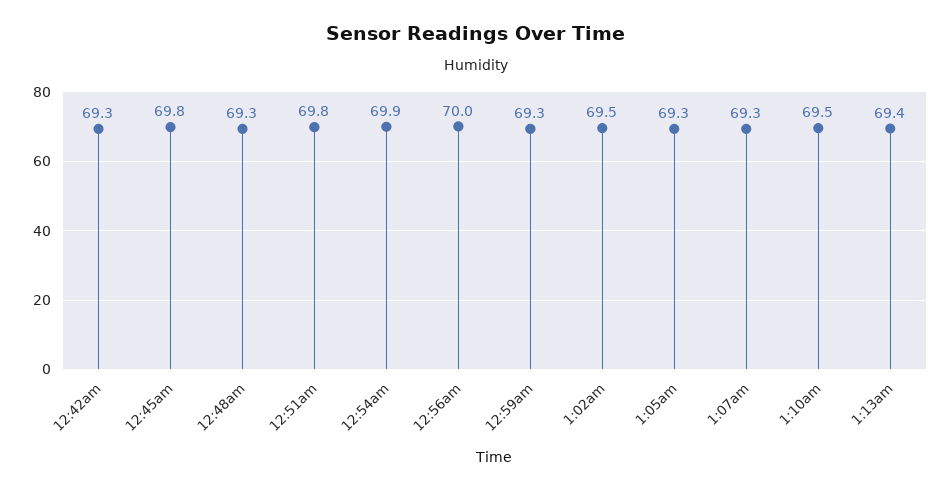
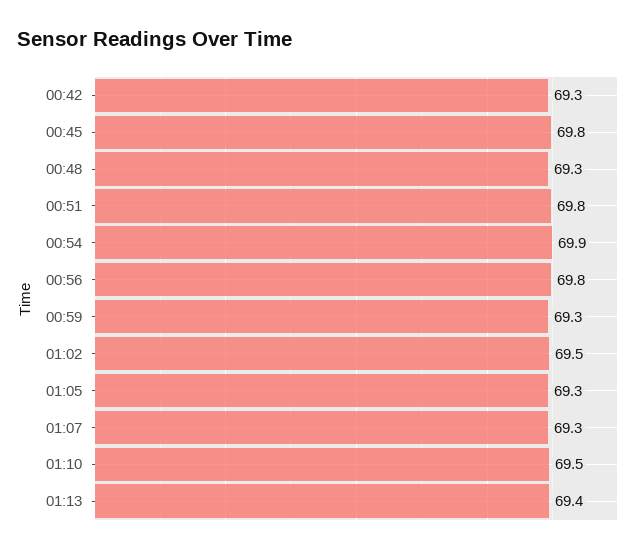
12:56am: 70 -> 69.8

